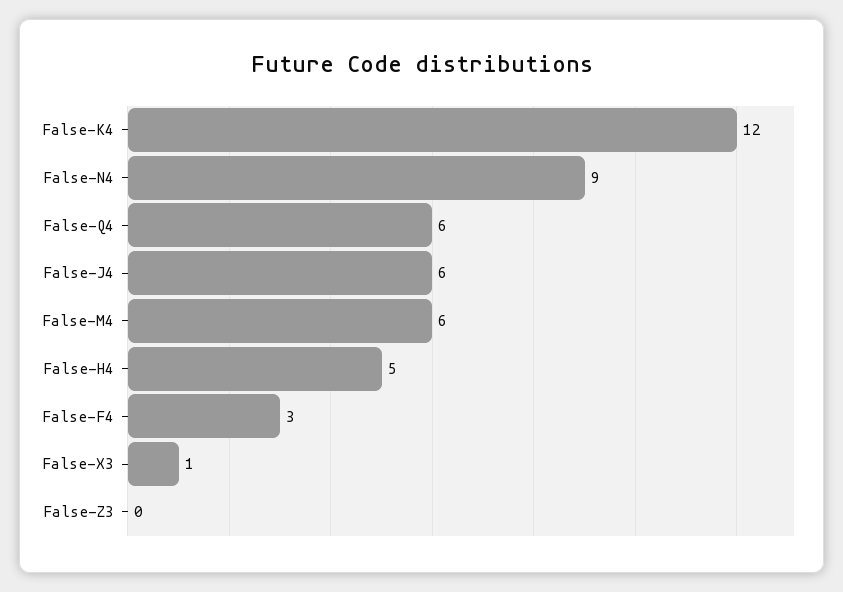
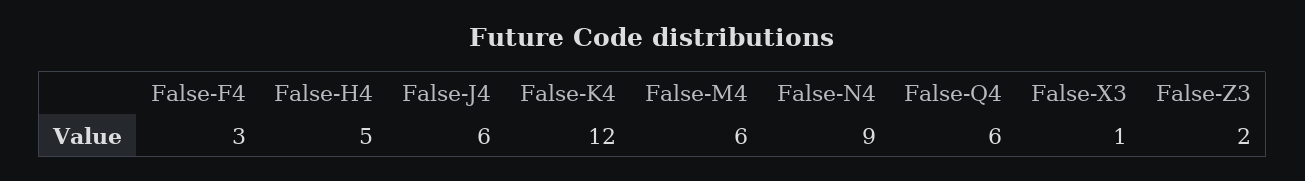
False-Z3: 0 -> 2

